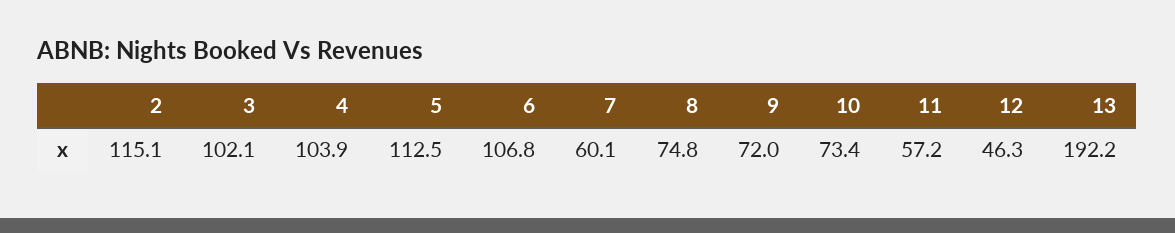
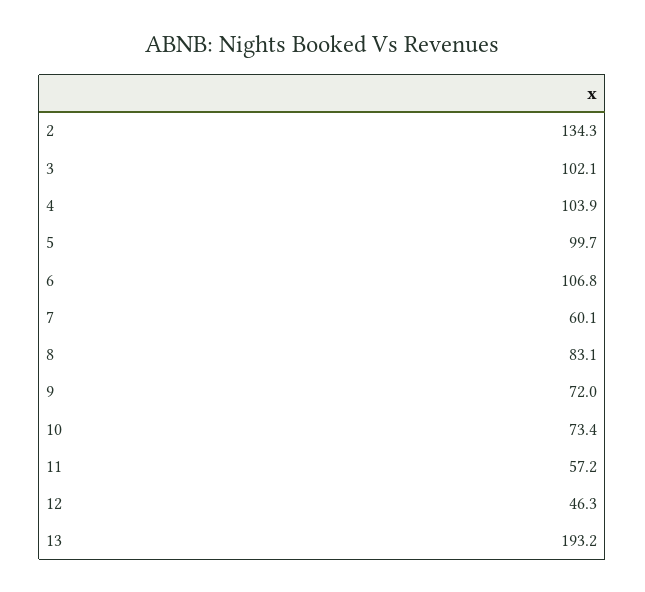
2: 115.1 -> 134.3
5: 112.5 -> 99.7
8: 74.8 -> 83.1
13: 192.2 -> 193.2

